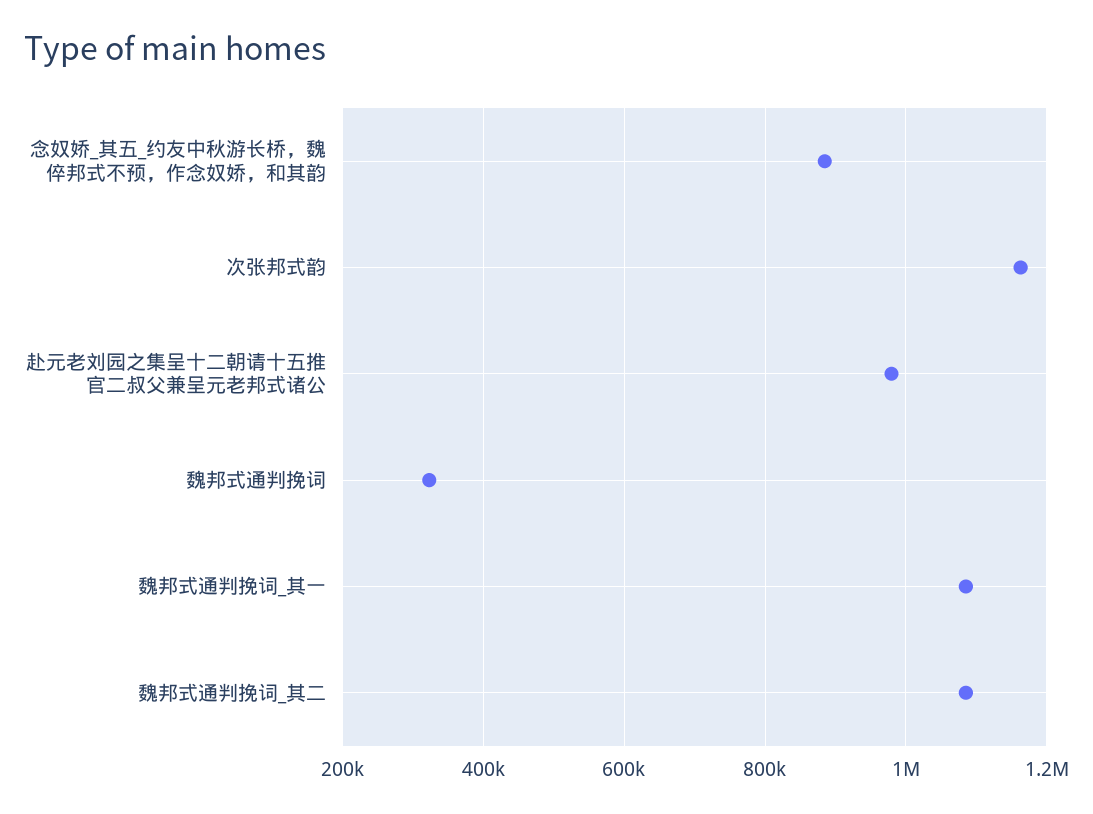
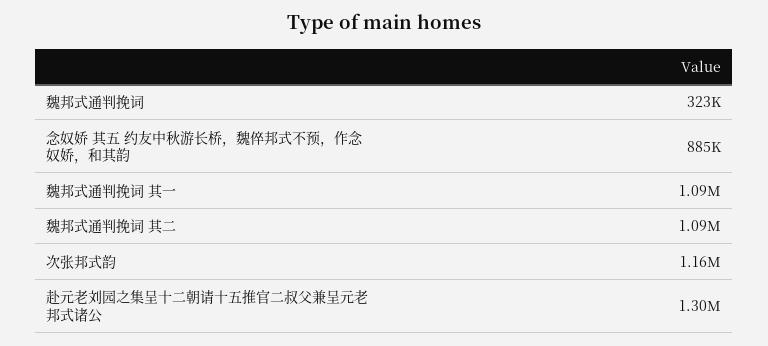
赴元老刘园之集呈十二朝请十五推官二叔父兼呈元老邦式诸公: 980000 -> 1300000

